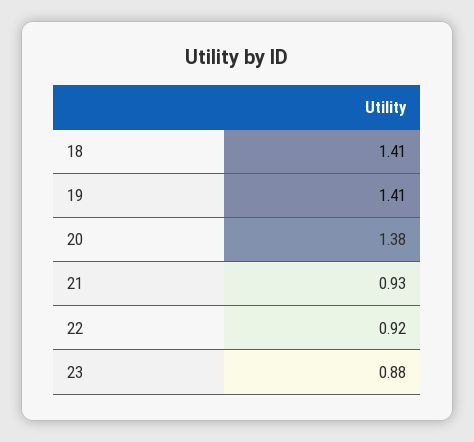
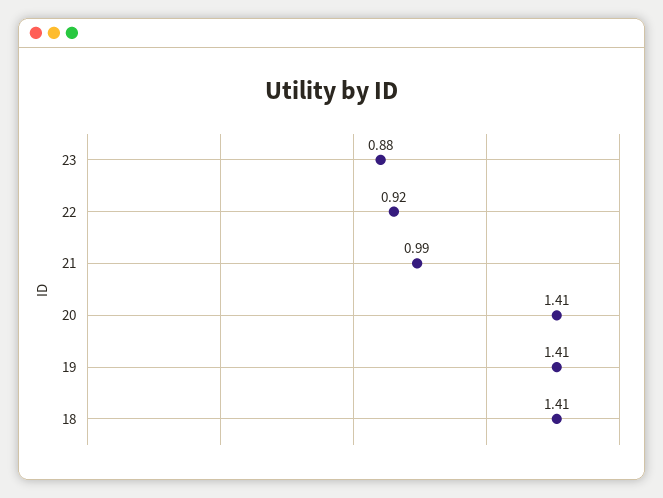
20: 1.38 -> 1.41
21: 0.93 -> 0.99

